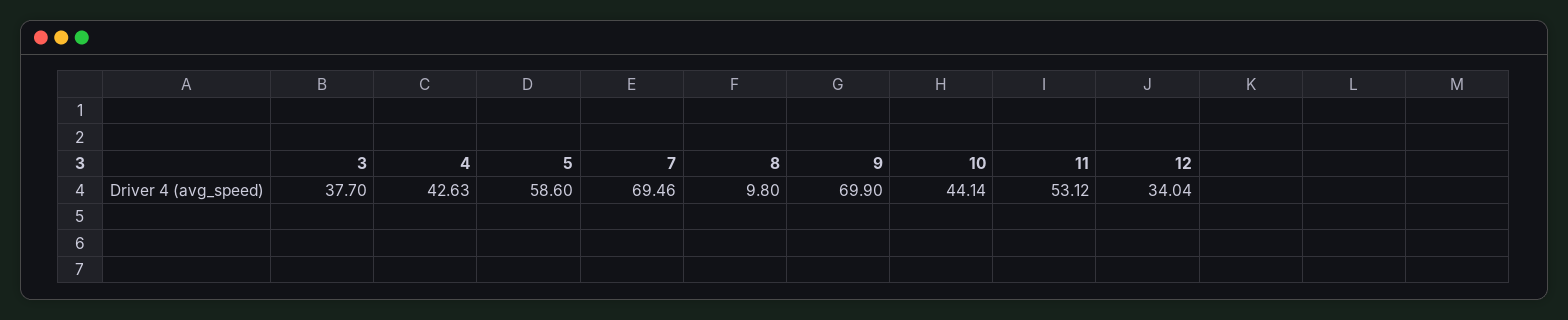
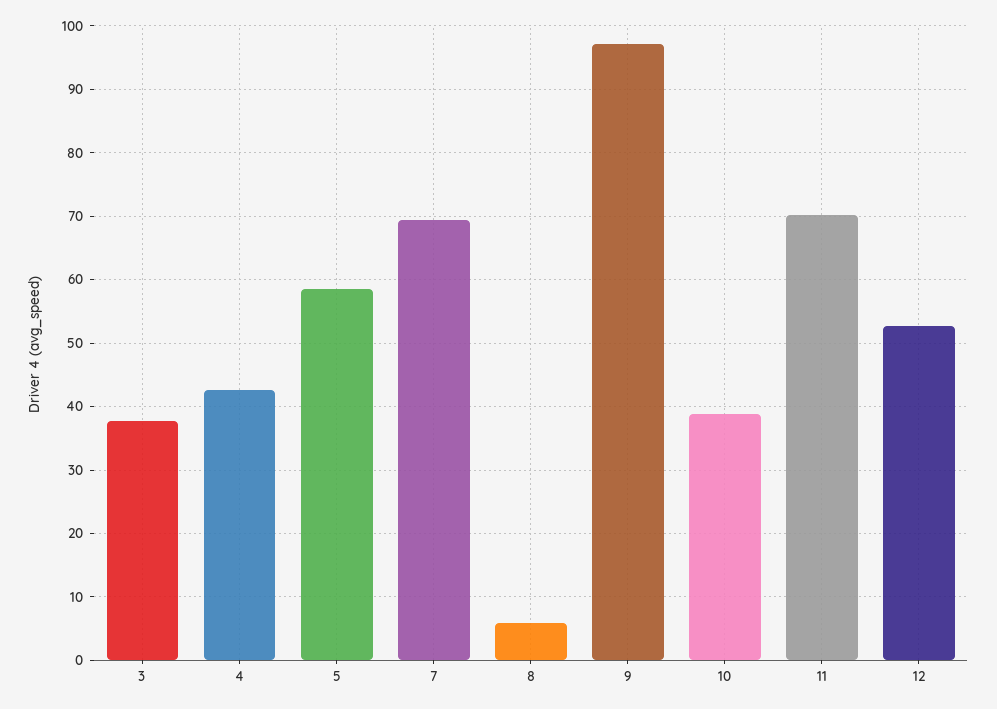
8: 9.8 -> 6
9: 69.9 -> 97
10: 44.14 -> 39
11: 53.12 -> 70
12: 34.04 -> 53

